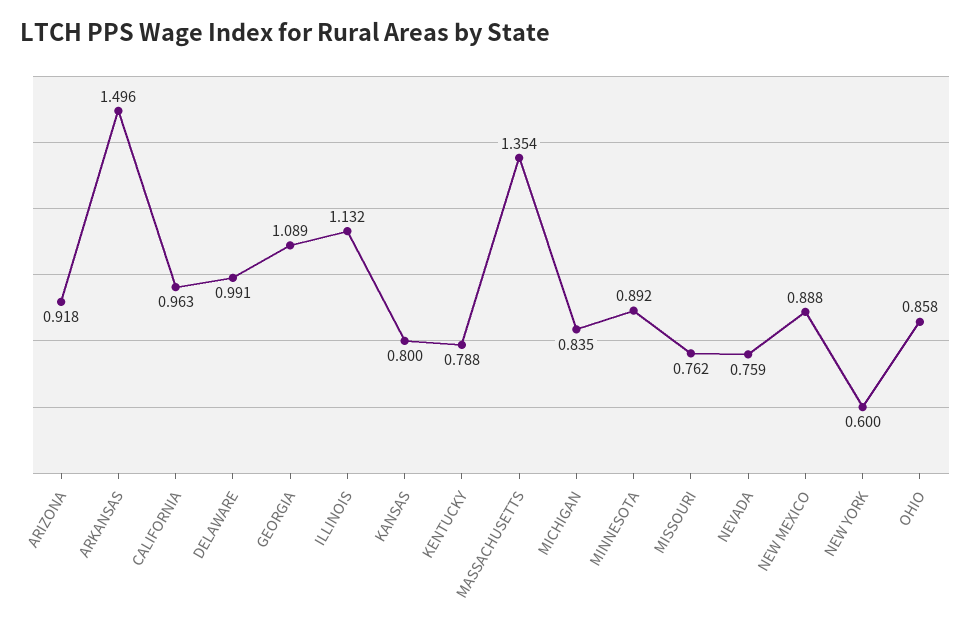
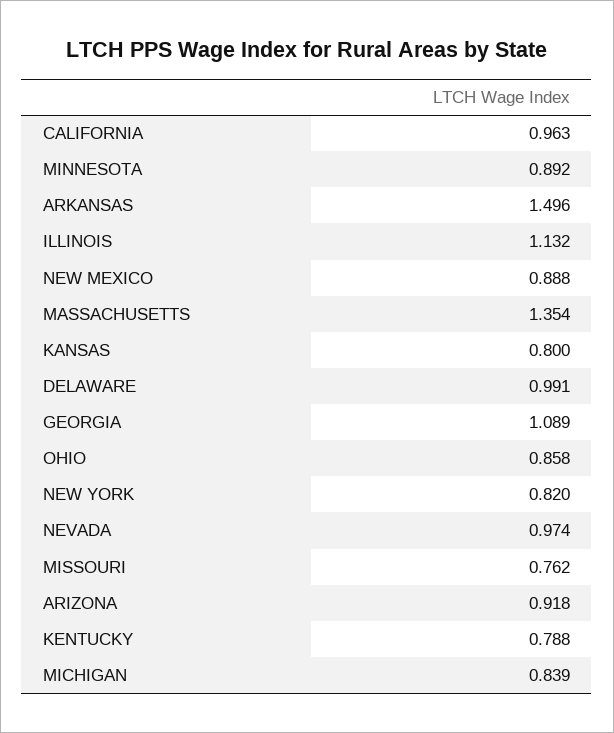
MICHIGAN: 0.835 -> 0.839
NEVADA: 0.759 -> 0.974
NEW YORK: 0.6 -> 0.82

